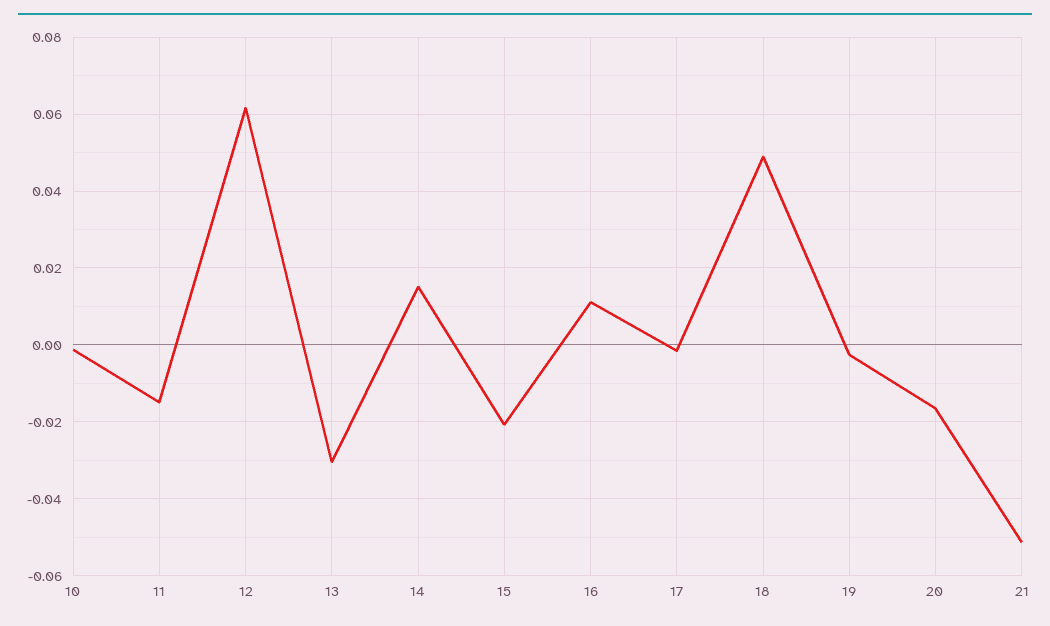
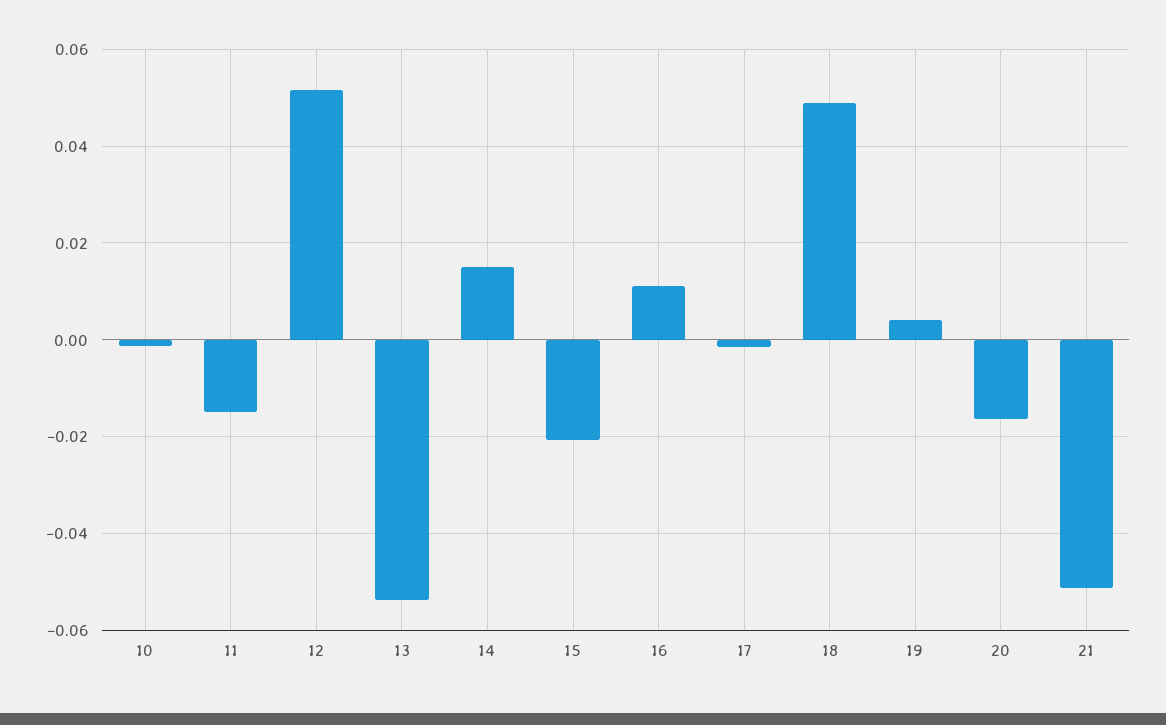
12: 0.062 -> 0.052
13: -0.03 -> -0.054
19: -0.002 -> 0.004

